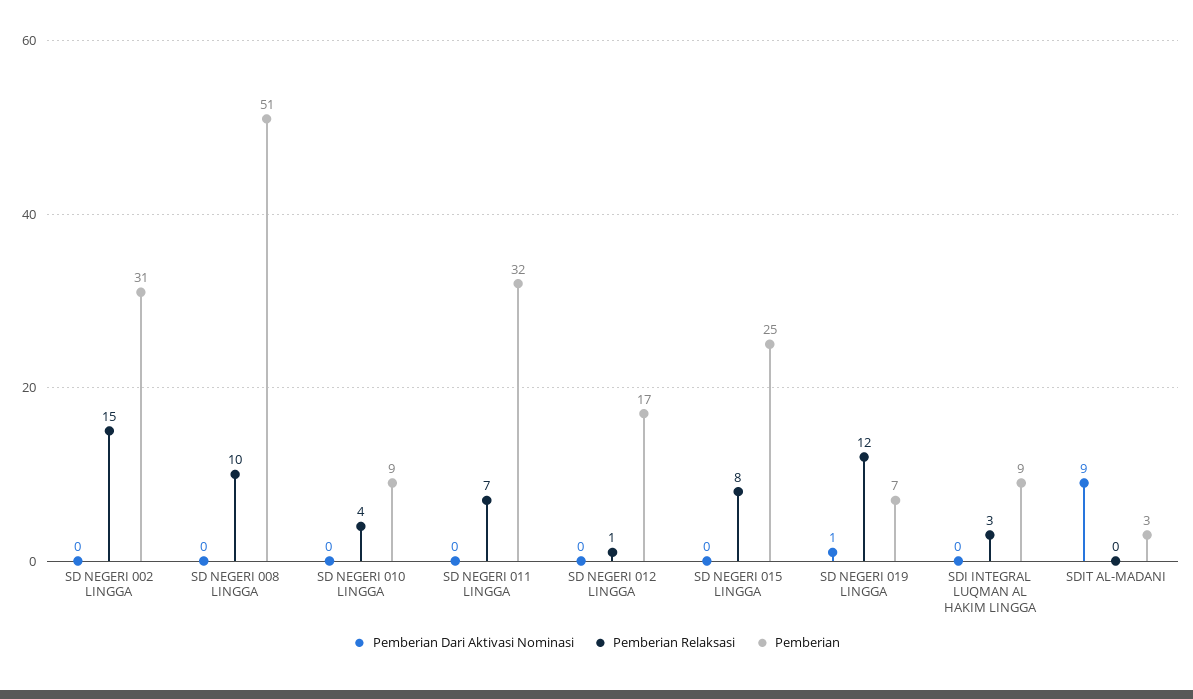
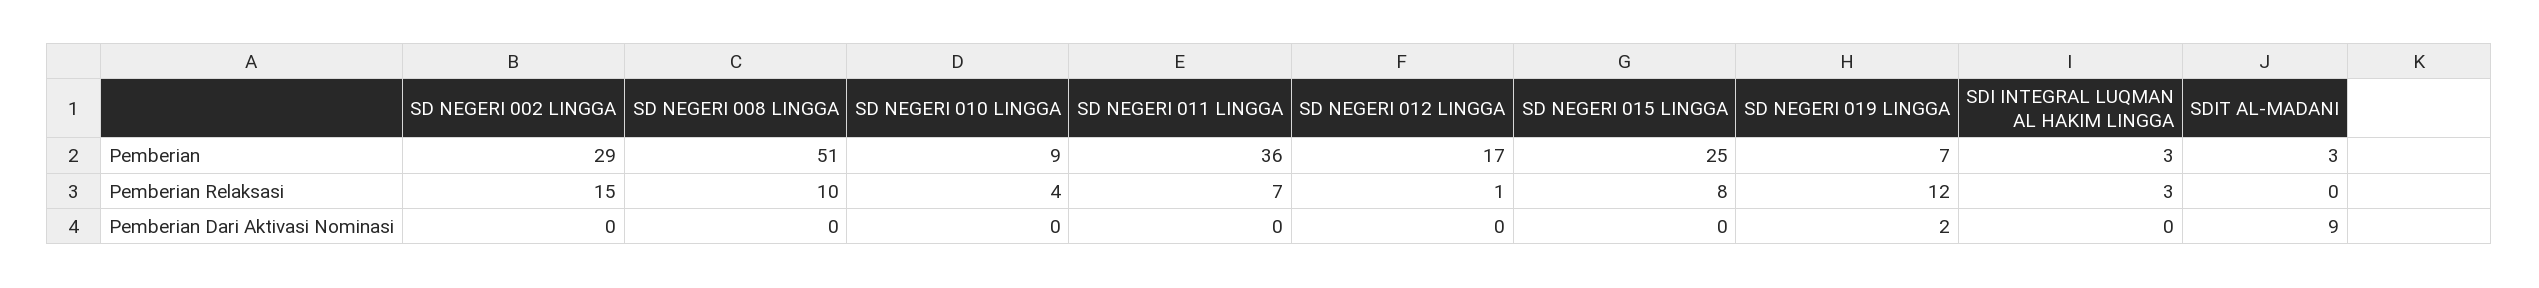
Pemberian, SD NEGERI 002 LINGGA: 31 -> 29
Pemberian, SD NEGERI 011 LINGGA: 32 -> 36
Pemberian Dari Aktivasi Nominasi, SD NEGERI 019 LINGGA: 1 -> 2
Pemberian, SDI INTEGRAL LUQMAN AL HAKIM LINGGA: 9 -> 3

